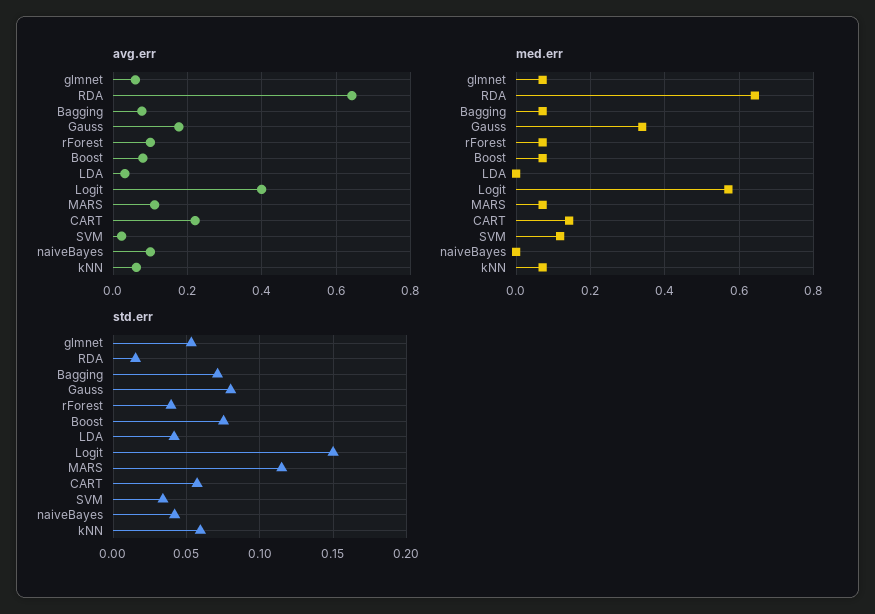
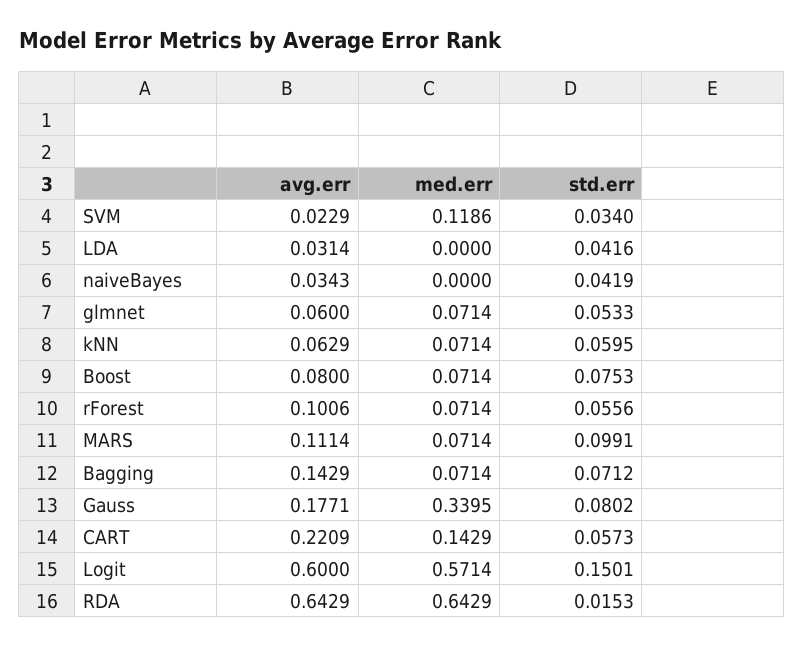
avg.err, Bagging: 0.08 -> 0.1429
avg.err, Logit: 0.4 -> 0.6
avg.err, naiveBayes: 0.1 -> 0.0343
std.err, rForest: 0.04 -> 0.0556
std.err, MARS: 0.115 -> 0.0991

